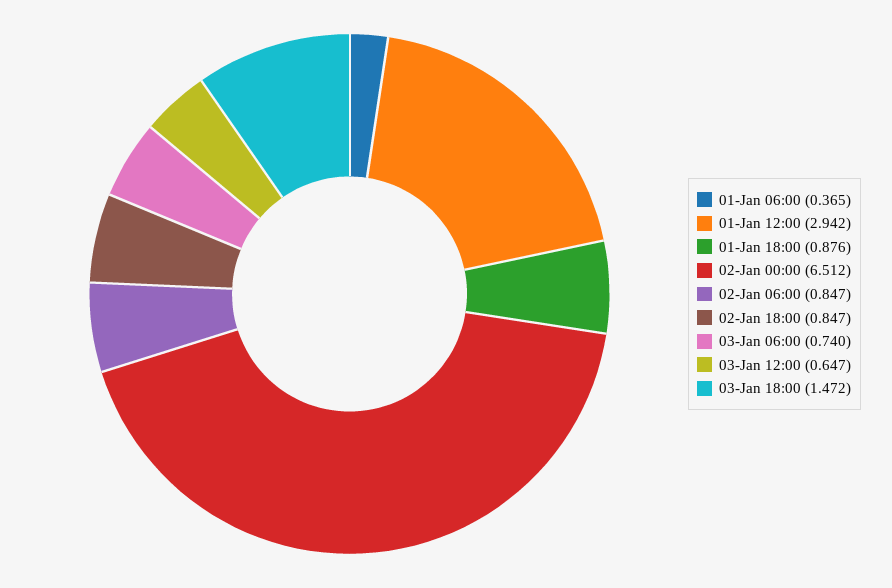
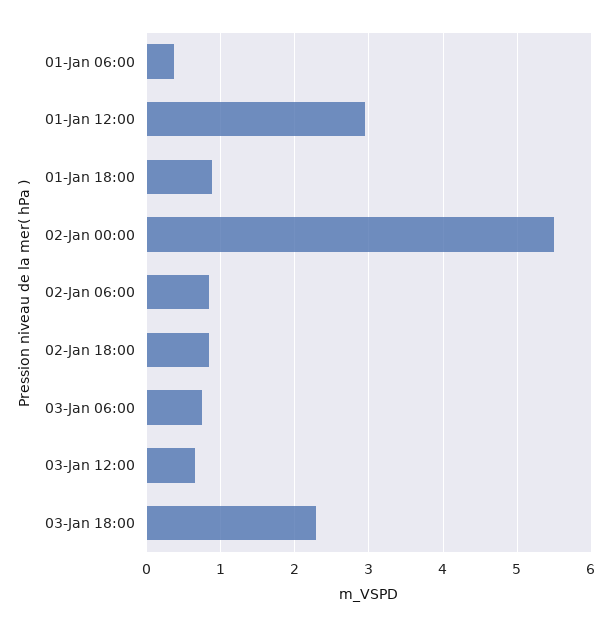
02-Jan 00:00: 6.512 -> 5.5
03-Jan 18:00: 1.472 -> 2.3

